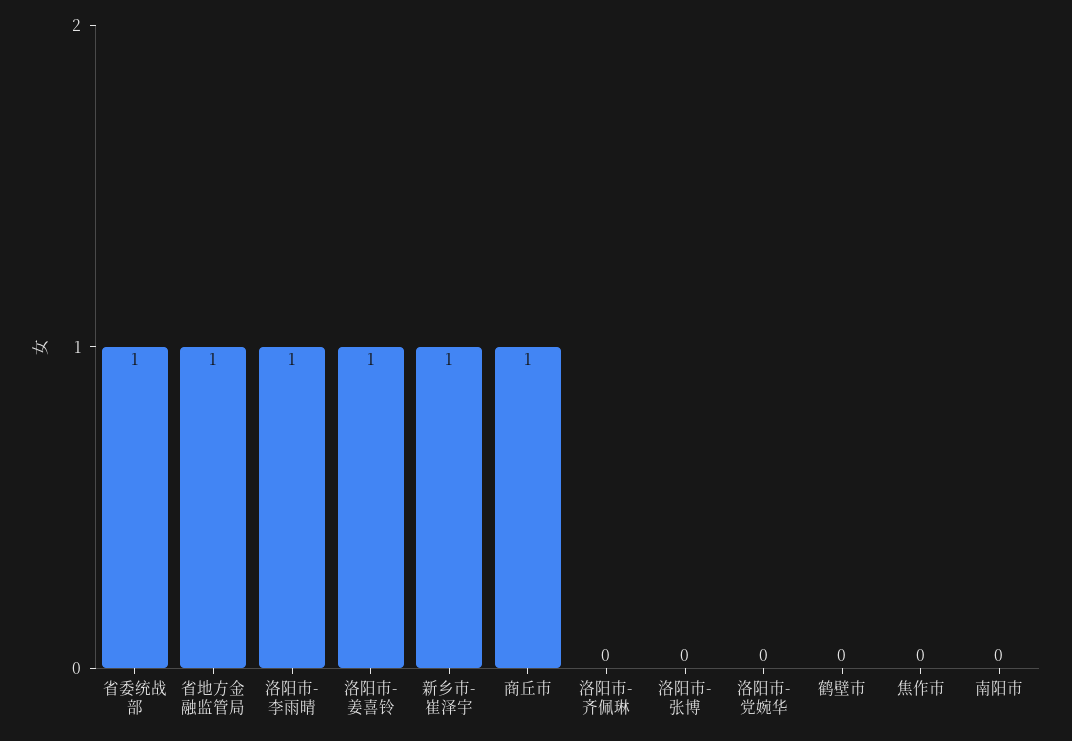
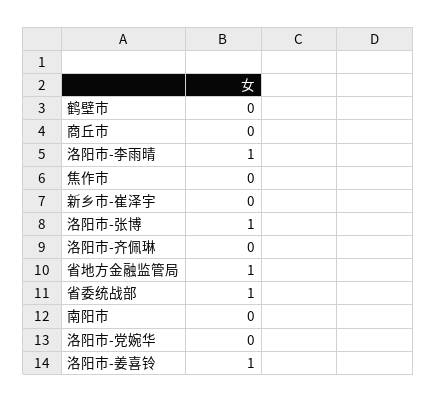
新乡市-崔泽宇: 1 -> 0
商丘市: 1 -> 0
洛阳市-张博: 0 -> 1

